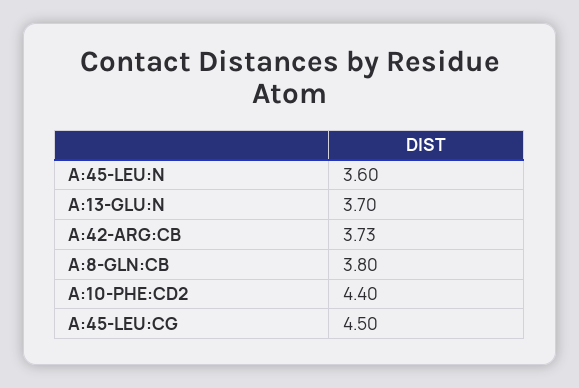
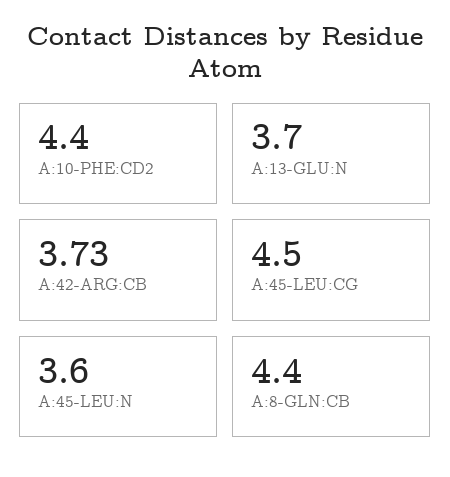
A:8-GLN:CB: 3.8 -> 4.4

